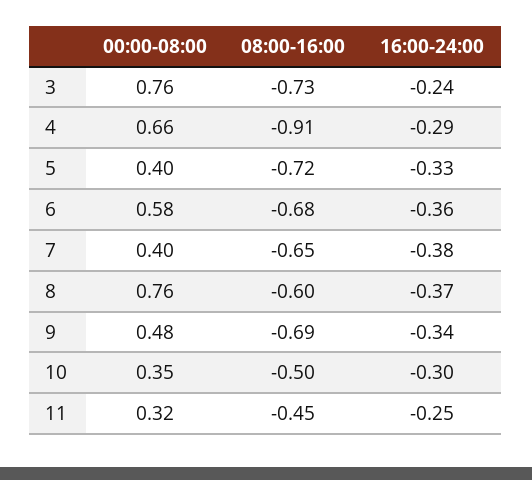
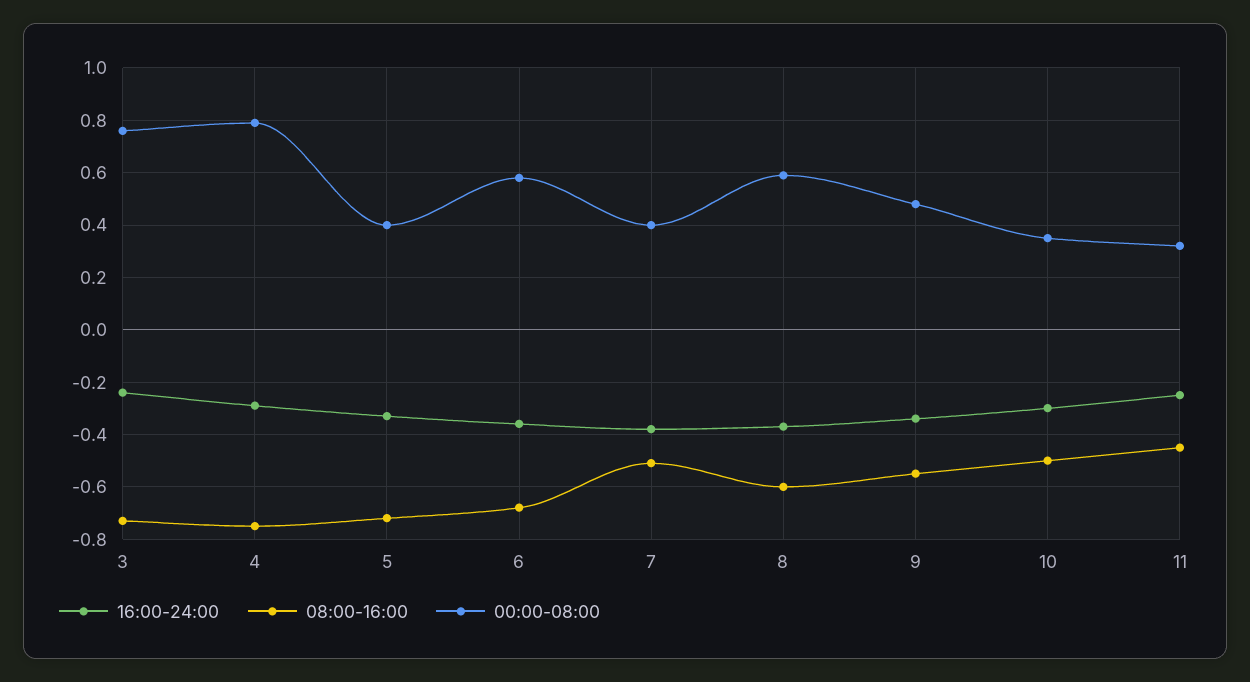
00:00-08:00, 4: 0.66 -> 0.8
08:00-16:00, 4: -0.91 -> -0.75
08:00-16:00, 7: -0.65 -> -0.5
00:00-08:00, 8: 0.76 -> 0.6
08:00-16:00, 9: -0.69 -> -0.55

